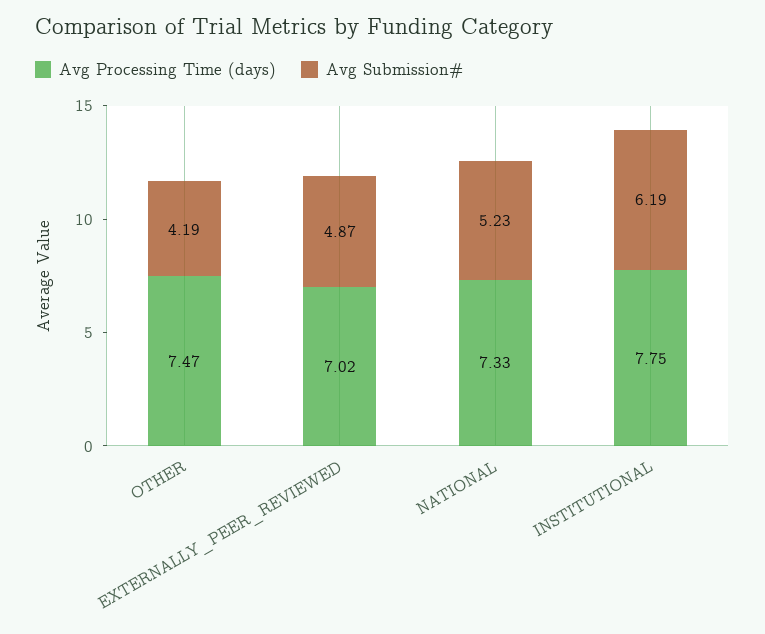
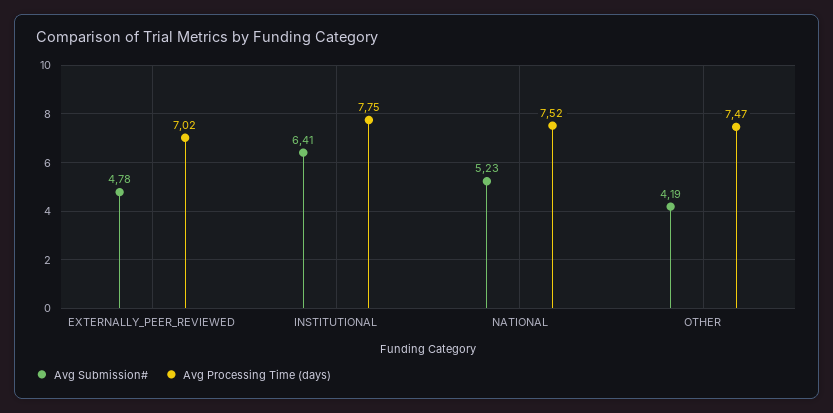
Avg Submission#, EXTERNALLY_PEER_REVIEWED: 4.87 -> 4.78
Avg Processing Time (days), NATIONAL: 7.33 -> 7.52
Avg Submission#, INSTITUTIONAL: 6.19 -> 6.41

